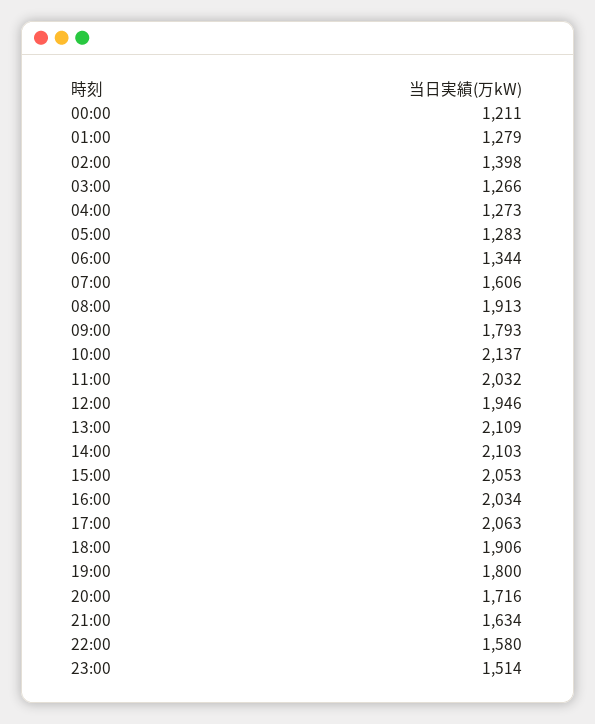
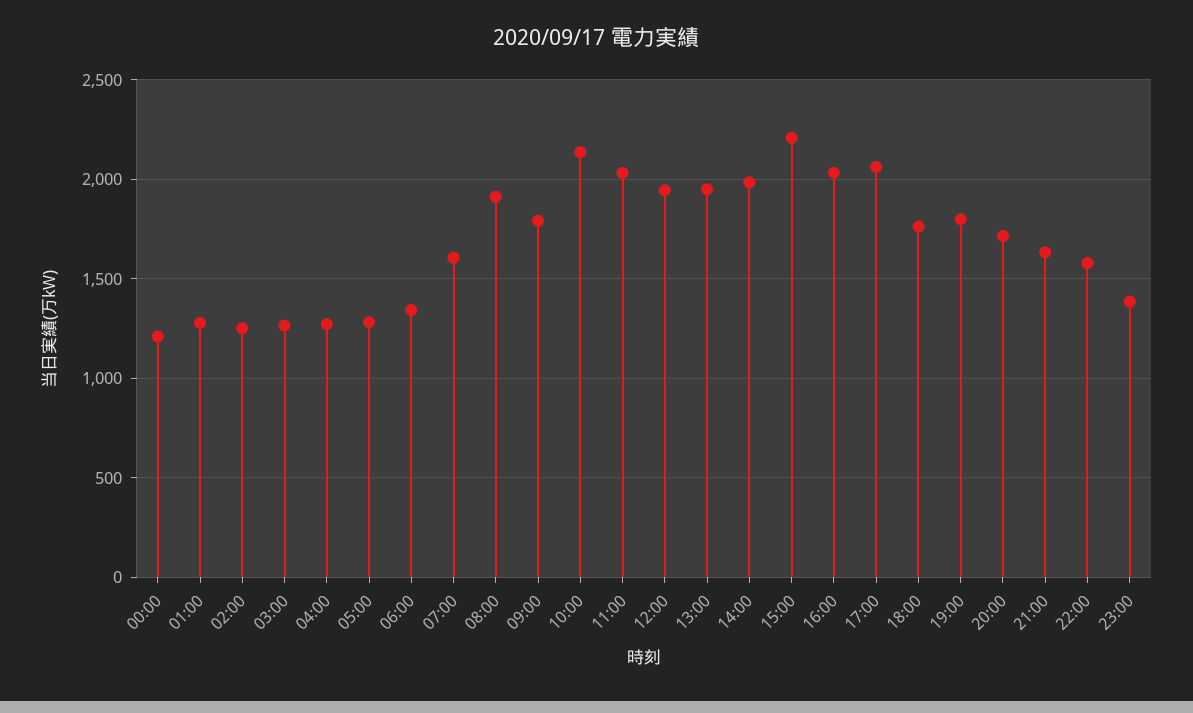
02:00: 1398 -> 1250
13:00: 2109 -> 1950
14:00: 2103 -> 2000
15:00: 2053 -> 2200
18:00: 1906 -> 1750
23:00: 1514 -> 1400

